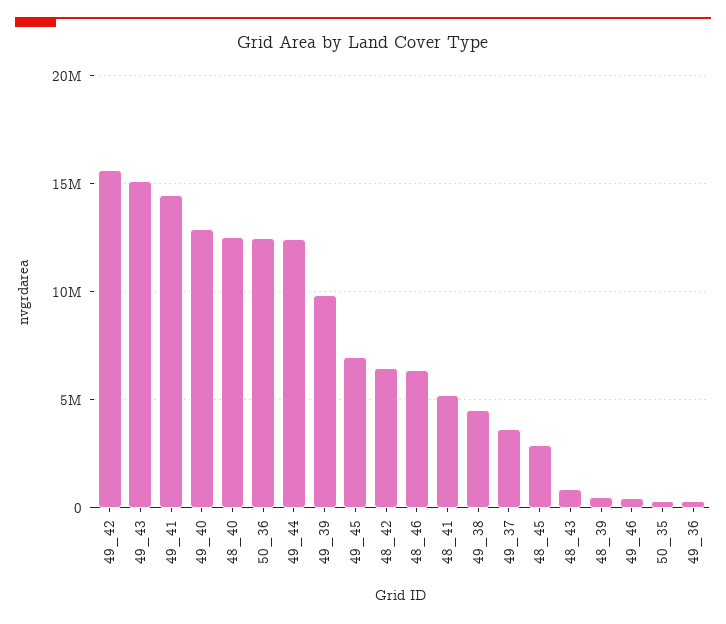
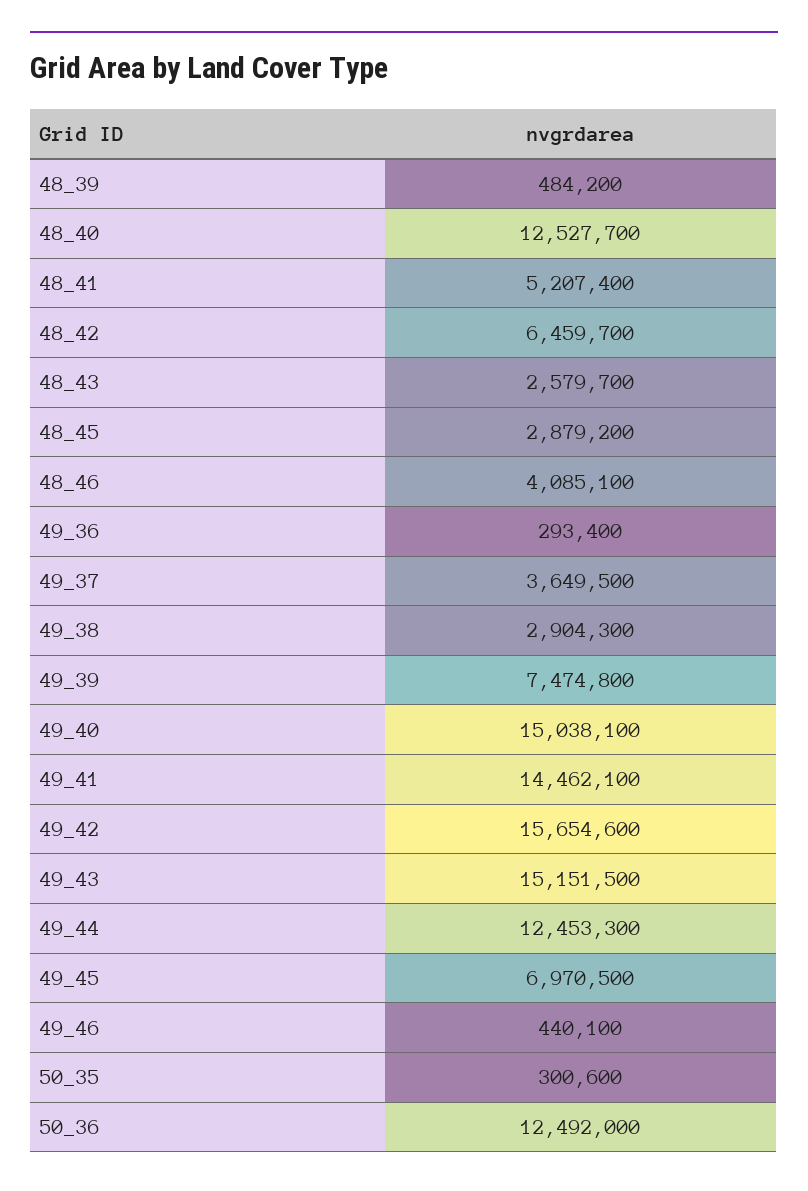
49_40: 13000000 -> 15038100
49_39: 10000000 -> 7474800
48_46: 6500000 -> 4085100
49_38: 4500000 -> 2904300
48_43: 1000000 -> 2579700

